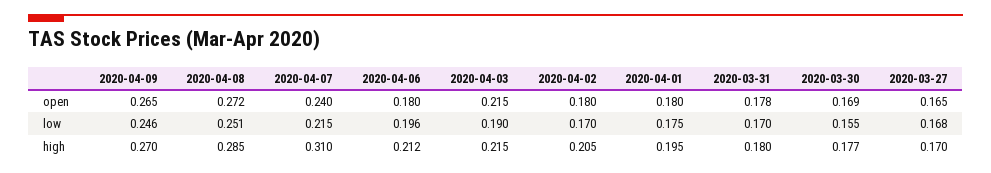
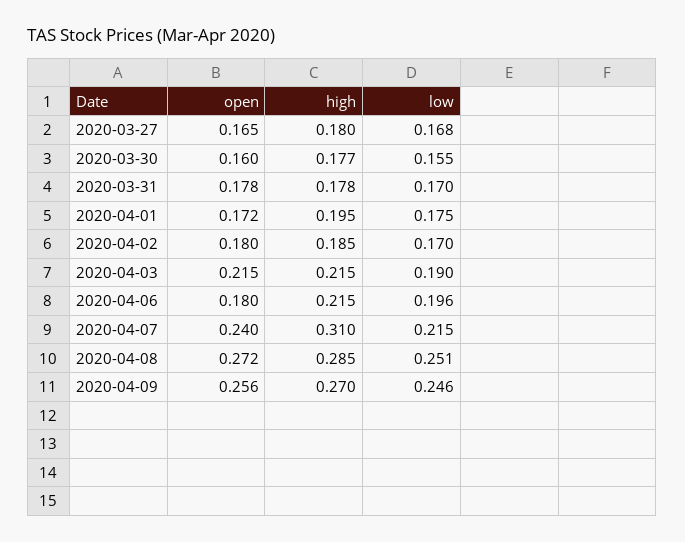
2020-04-09, open: 0.265 -> 0.256
2020-04-01, open: 0.18 -> 0.172
2020-03-30, open: 0.169 -> 0.16
2020-04-06, high: 0.212 -> 0.215
2020-04-02, high: 0.205 -> 0.185
2020-03-31, high: 0.18 -> 0.178
2020-03-27, high: 0.17 -> 0.18

